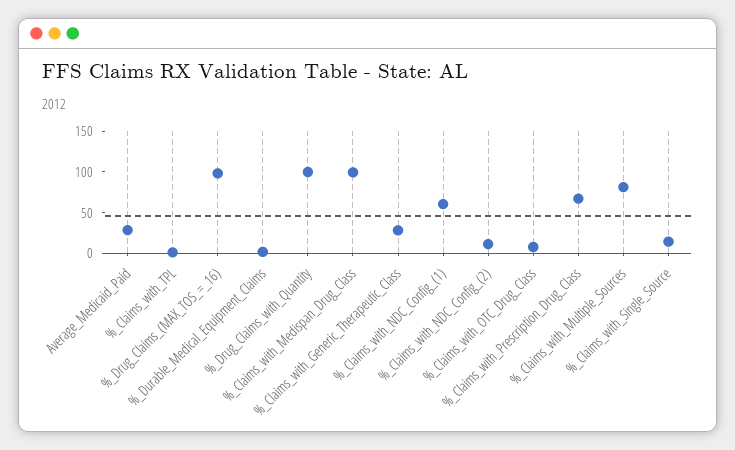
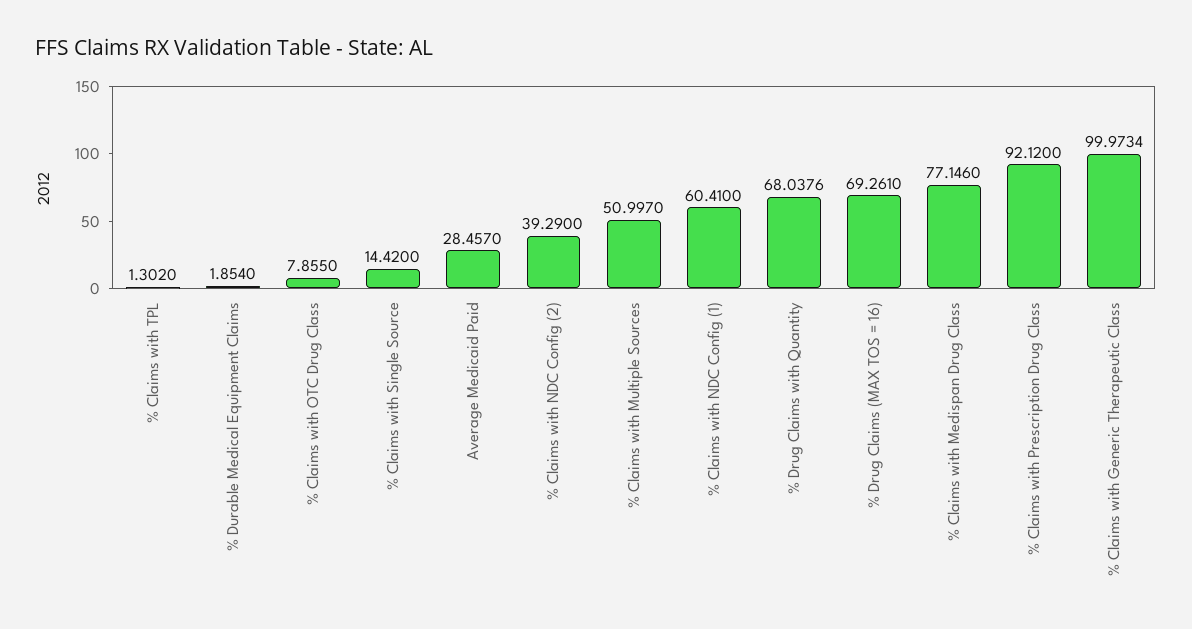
%_Drug_Claims_(MAX_TOS_=_16): 100 -> 69.261
%_Drug_Claims_with_Quantity: 100 -> 68.0376
%_Claims_with_Medispan_Drug_Class: 100 -> 77.146
%_Claims_with_Generic_Therapeutic_Class: 30 -> 99.9734
%_Claims_with_NDC_Config_(2): 10 -> 39.29
%_Claims_with_Prescription_Drug_Class: 70 -> 92.12
%_Claims_with_Multiple_Sources: 80 -> 50.997

